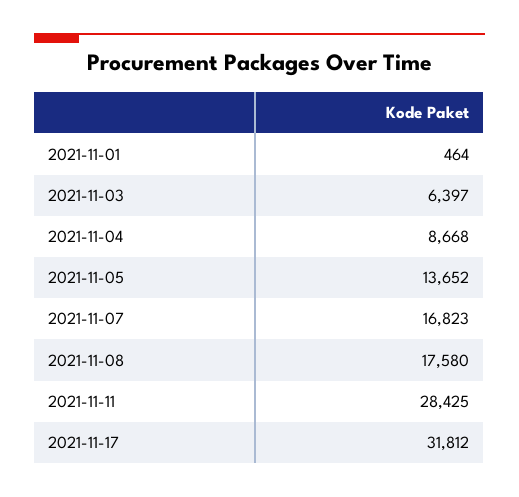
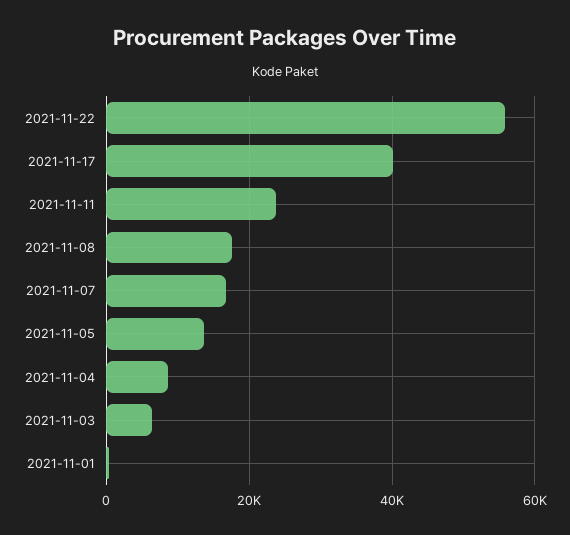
2021-11-11: 28425 -> 24000
2021-11-17: 31812 -> 40000
2021-11-22: none -> 56000

